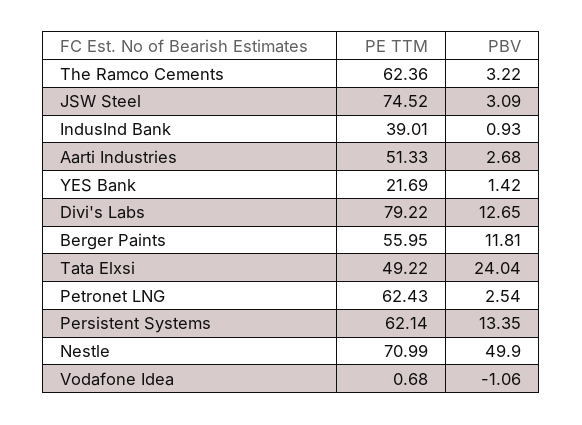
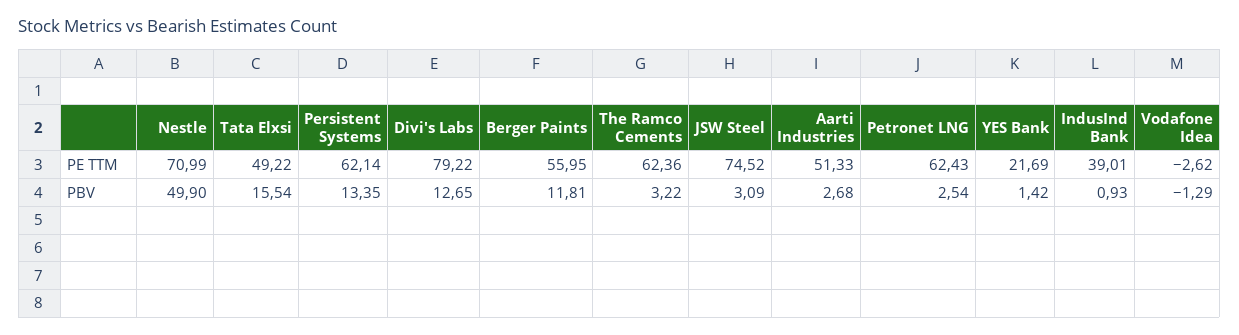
PBV, Tata Elxsi: 24.04 -> 15.54
PE TTM, Vodafone Idea: 0.68 -> -2.62
PBV, Vodafone Idea: -1.06 -> -1.29

